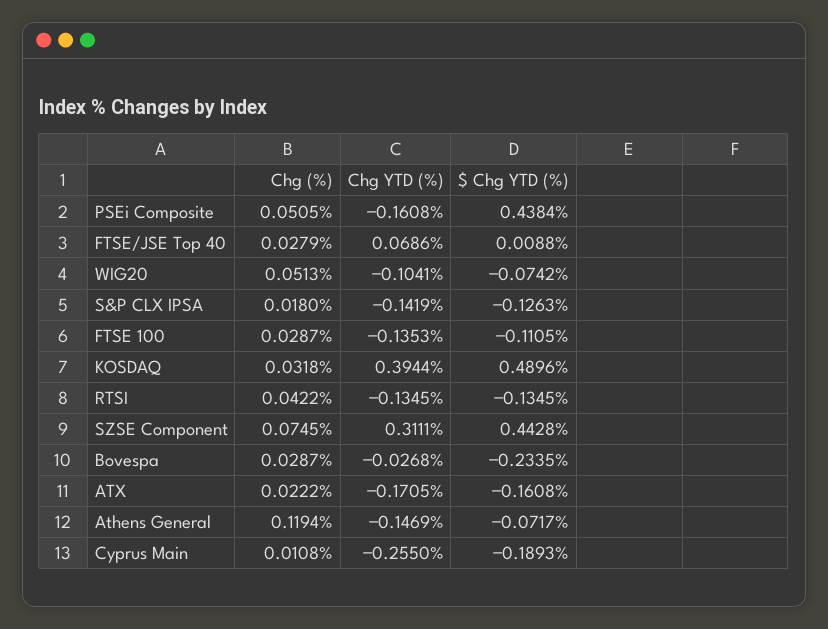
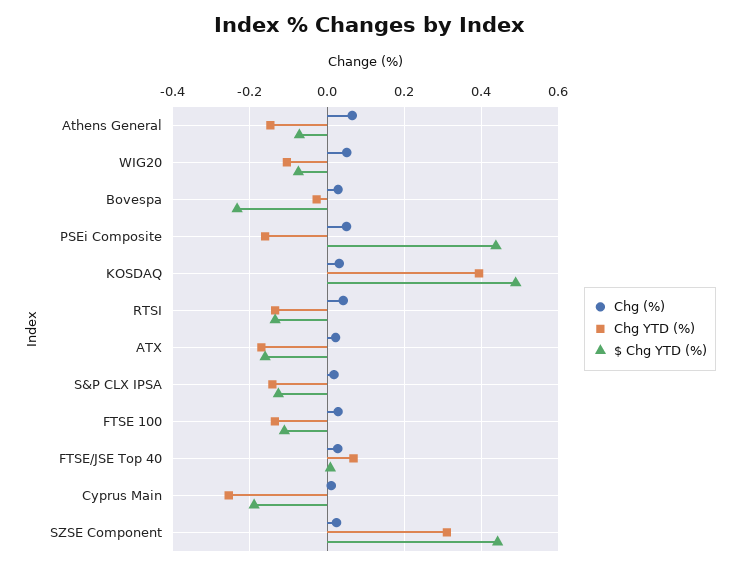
Chg (%), SZSE Component: 0.0745 -> 0.02
Chg (%), Athens General: 0.1194 -> 0.06

